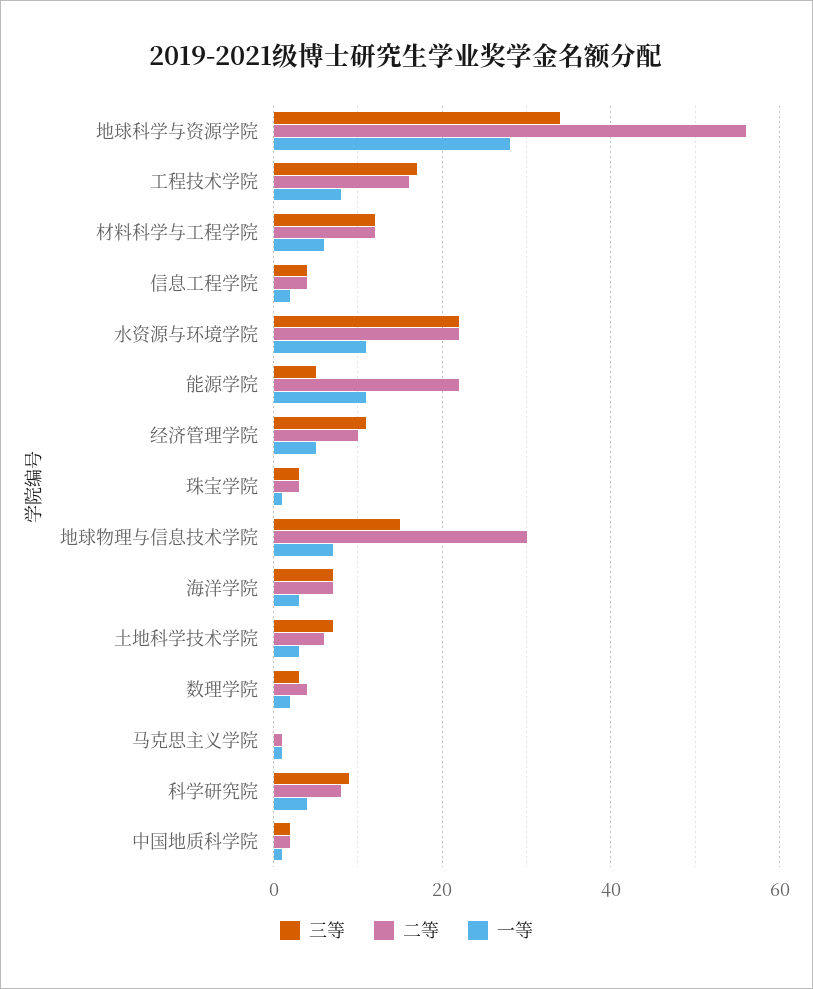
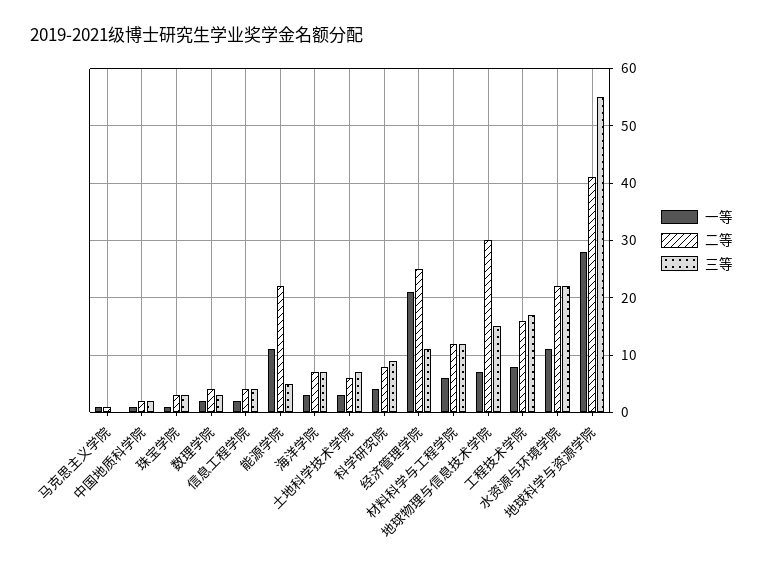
三等, 地球科学与资源学院: 35 -> 55
二等, 地球科学与资源学院: 55 -> 40
二等, 经济管理学院: 10 -> 25
一等, 经济管理学院: 5 -> 20

